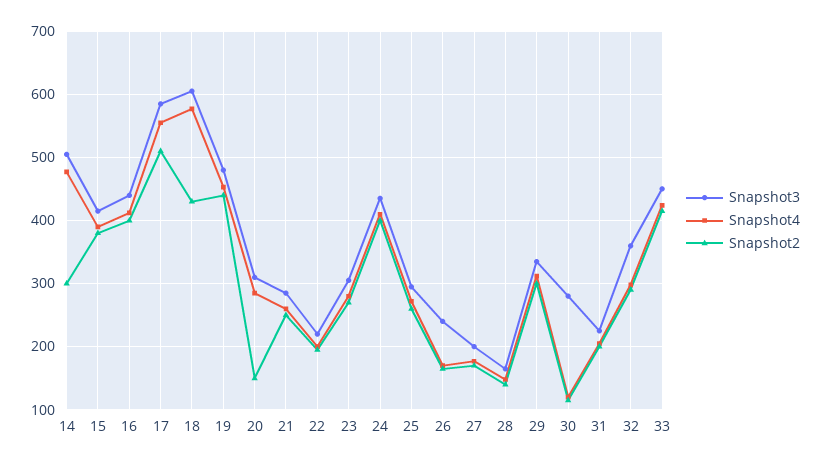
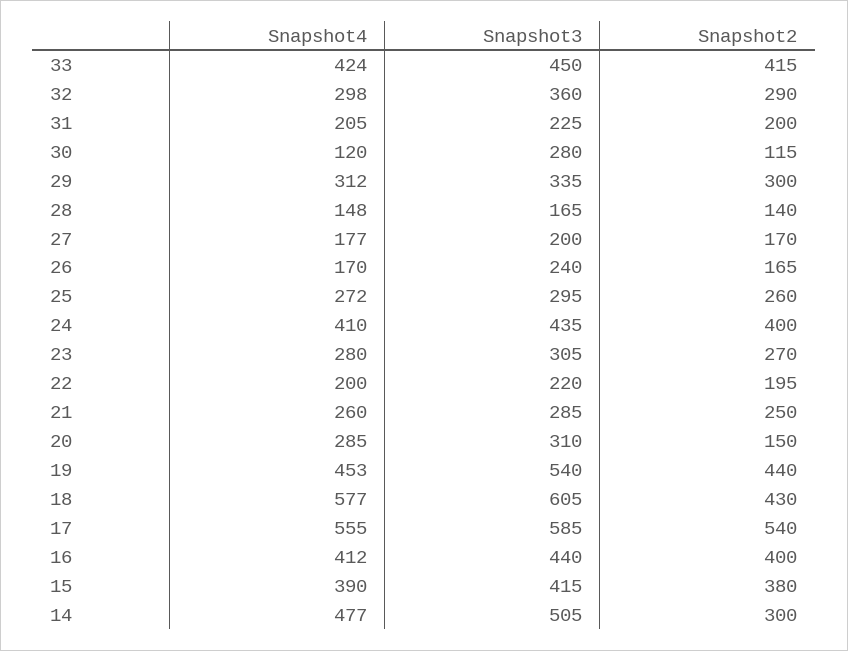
Snapshot2, 17: 510 -> 540
Snapshot3, 19: 480 -> 540

